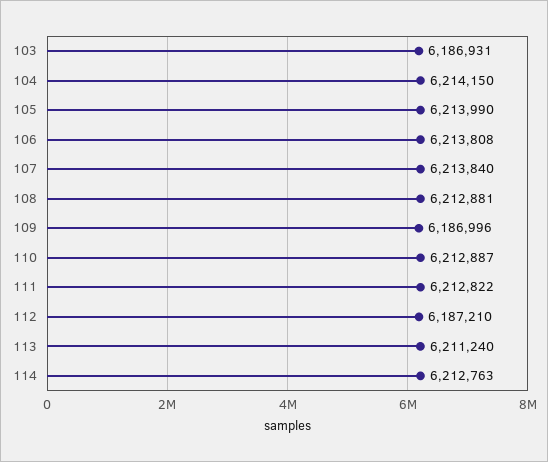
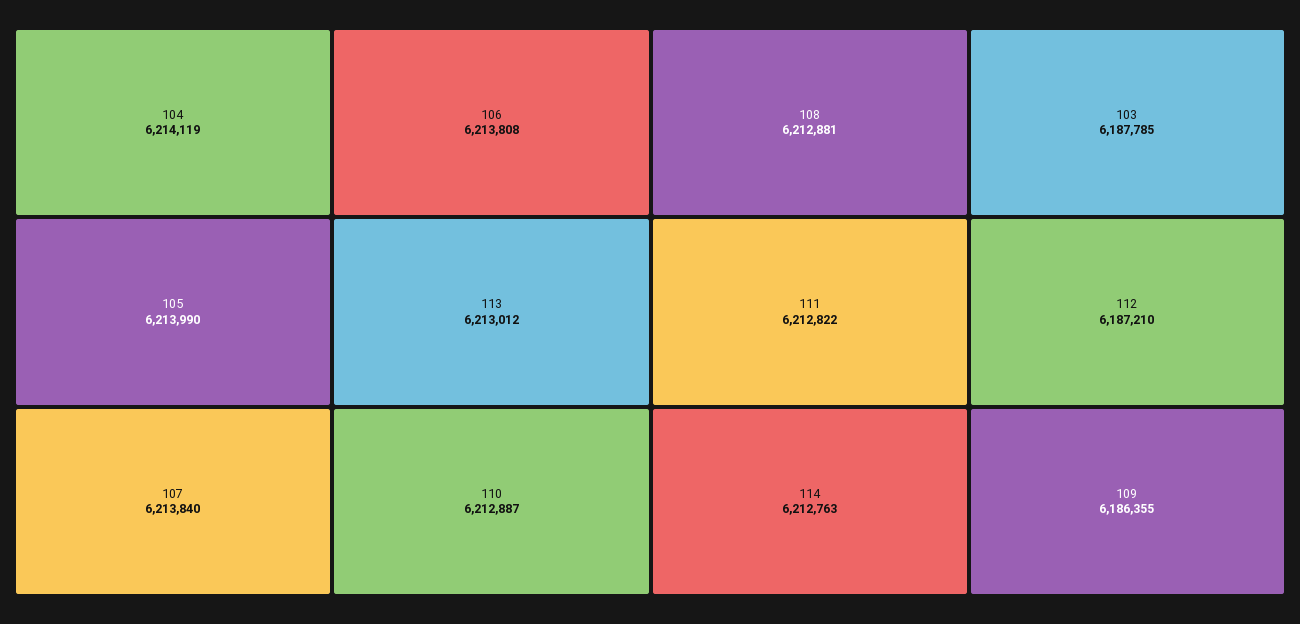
103: 6186931 -> 6187785
104: 6214150 -> 6214119
109: 6186996 -> 6186355
113: 6211240 -> 6213012

